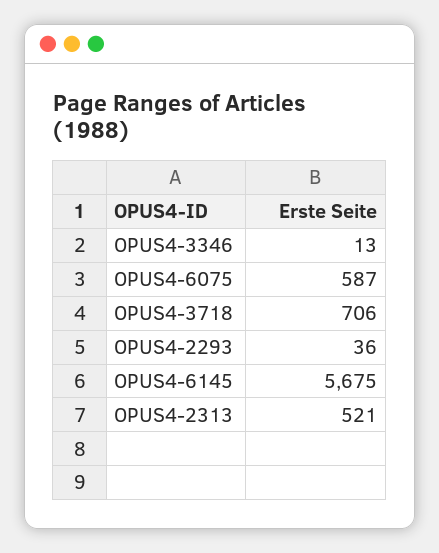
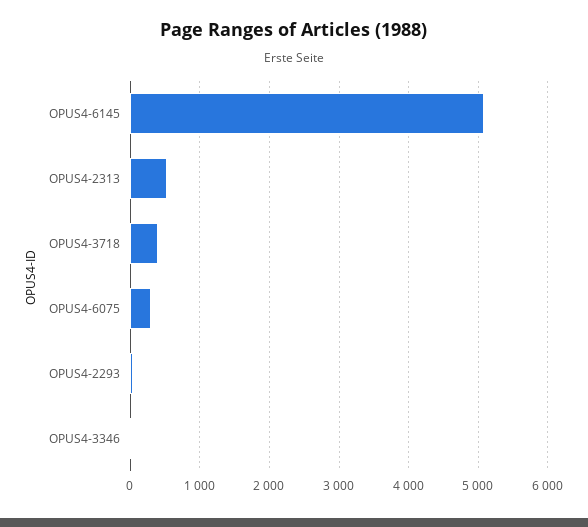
OPUS4-6075: 587 -> 300
OPUS4-3718: 706 -> 400
OPUS4-6145: 5675 -> 5100

